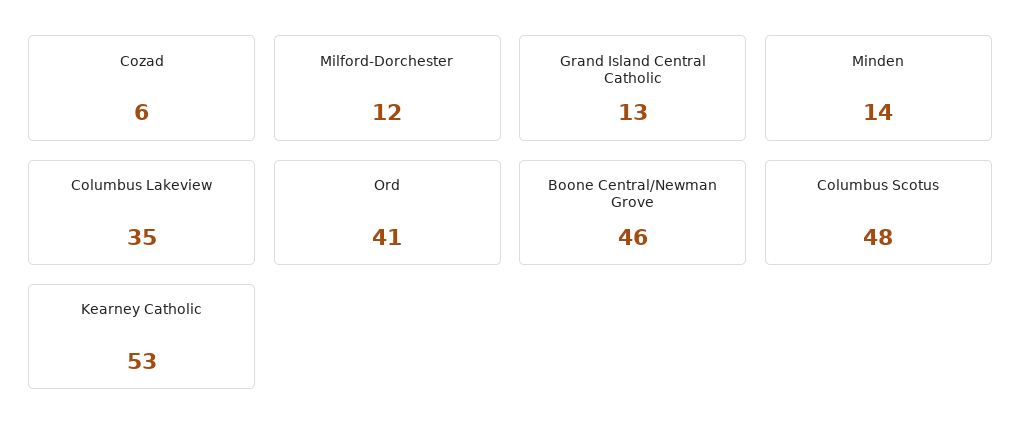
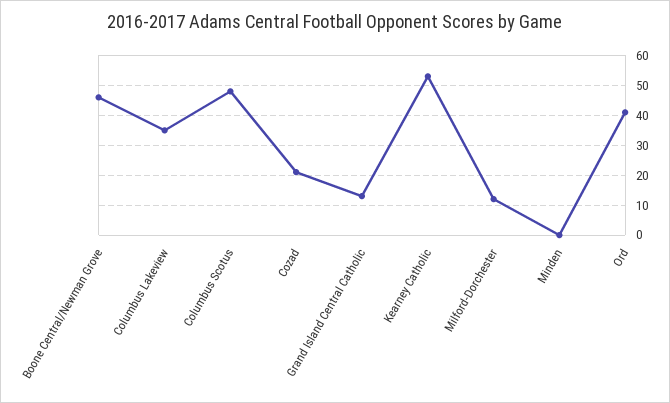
Cozad: 6 -> 20
Minden: 14 -> 0

